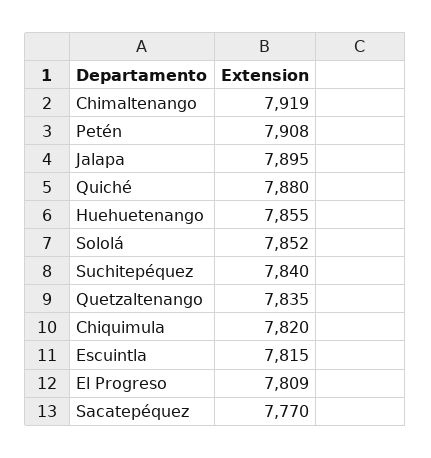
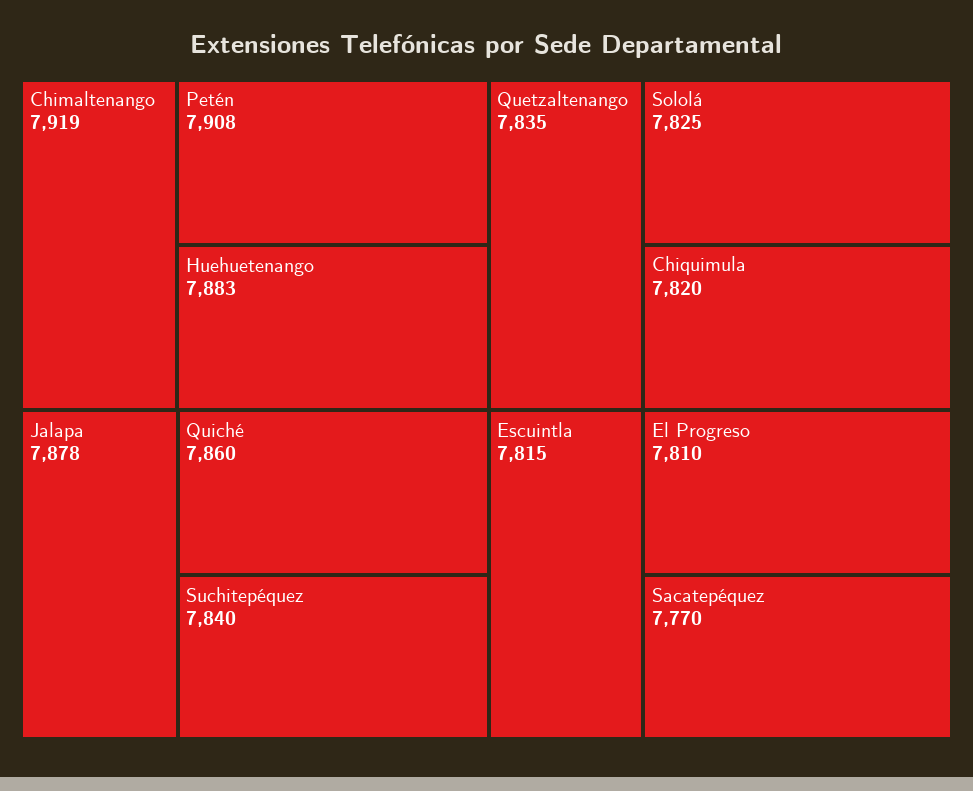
Jalapa: 7895 -> 7878
Quiché: 7880 -> 7860
Huehuetenango: 7855 -> 7883
Sololá: 7852 -> 7825
El Progreso: 7809 -> 7810

